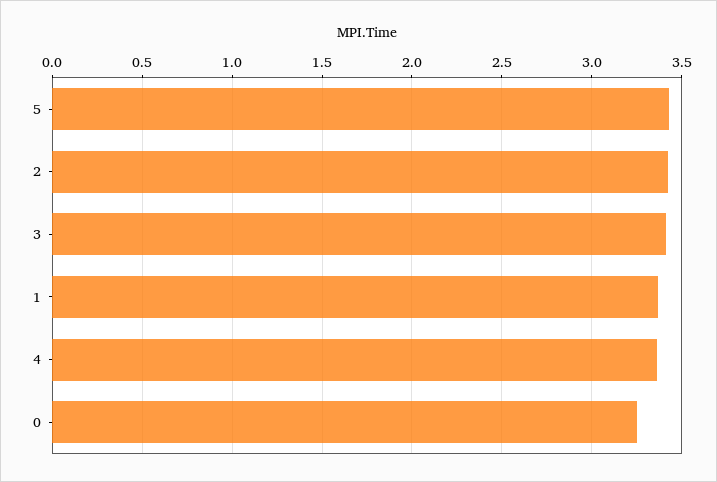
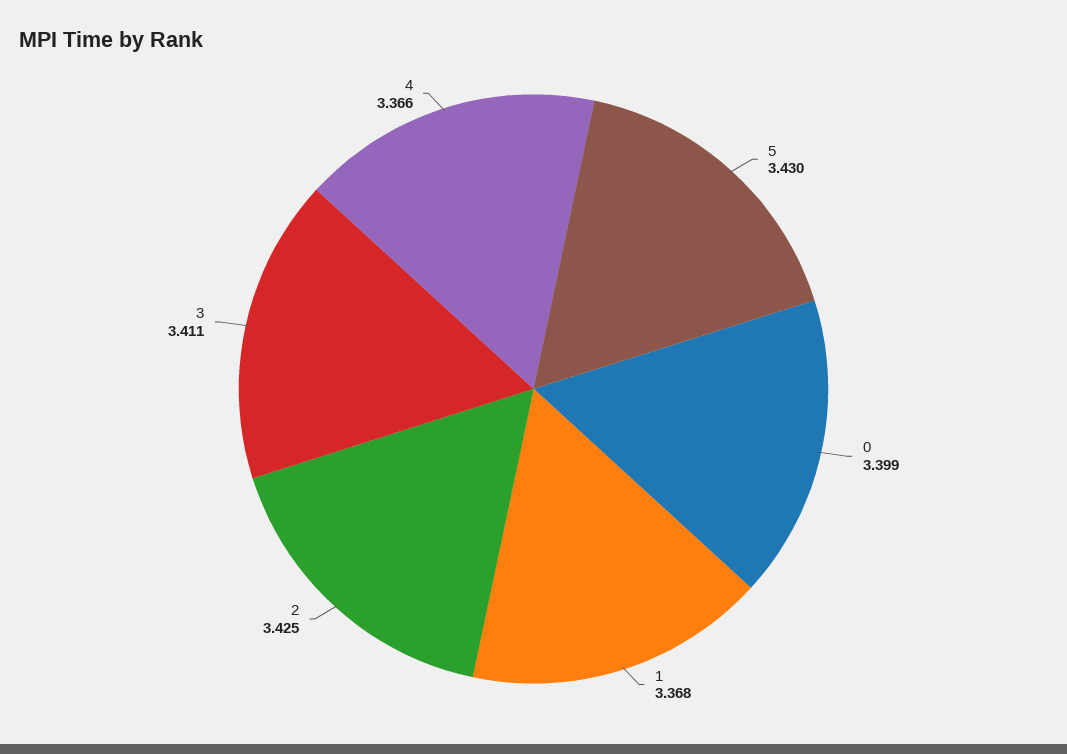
0: 3.25 -> 3.399

